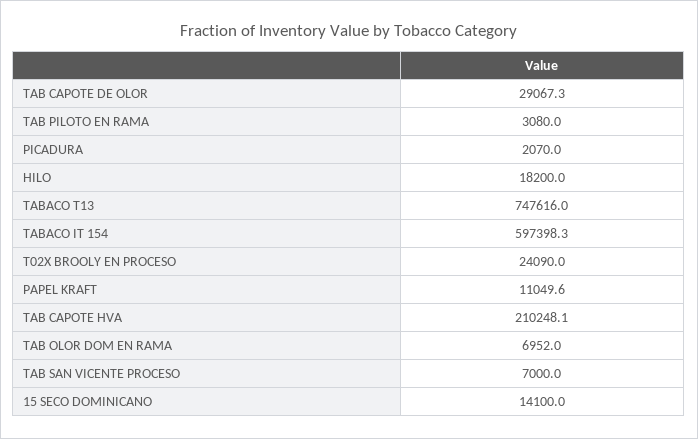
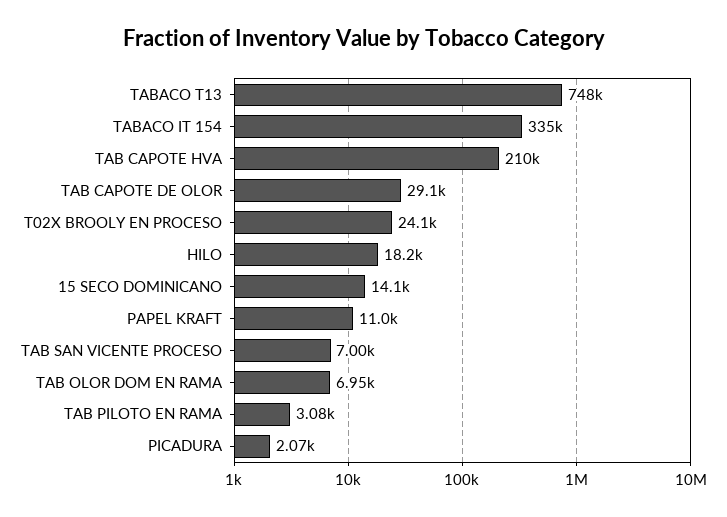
TABACO IT 154: 597398.3 -> 335000

